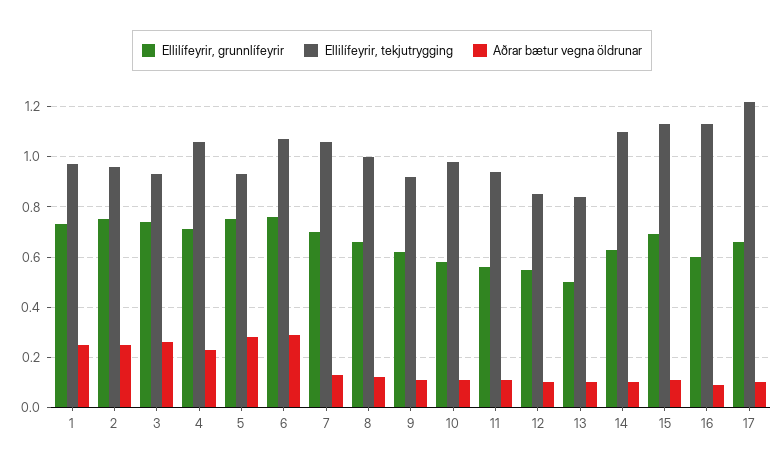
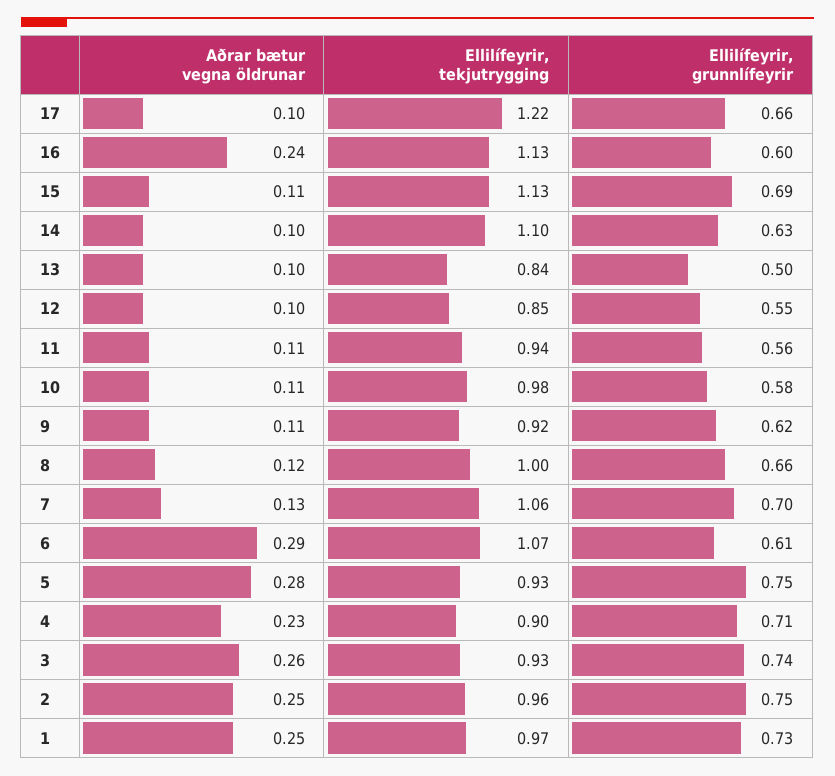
Ellilífeyrir, tekjutrygging, 4: 1.05 -> 0.9
Ellilífeyrir, grunnlífeyrir, 6: 0.75 -> 0.61
Aðrar bætur vegna öldrunar, 16: 0.1 -> 0.24

